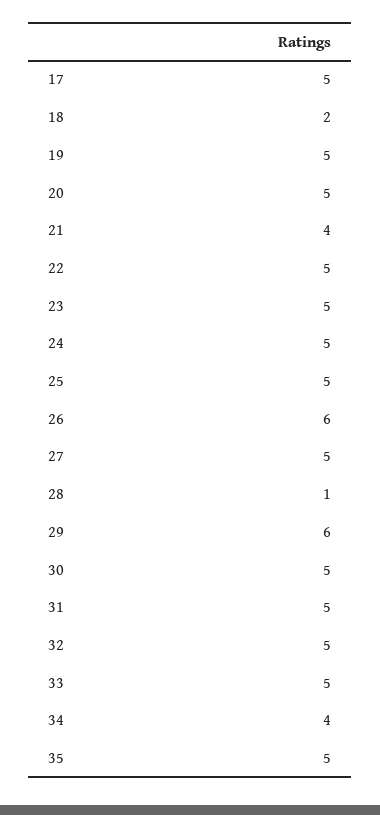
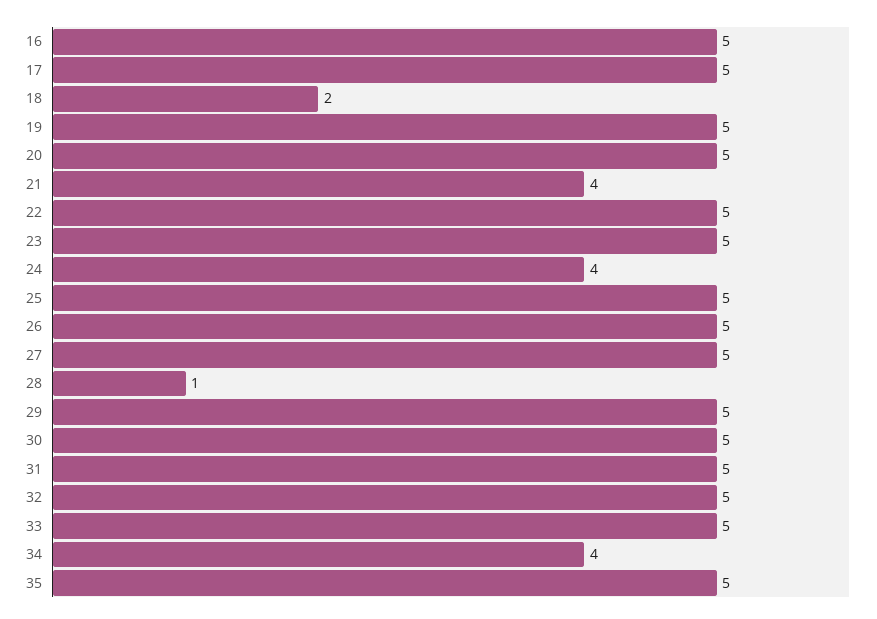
24: 5 -> 4
26: 6 -> 5
29: 6 -> 5
16: none -> 5

